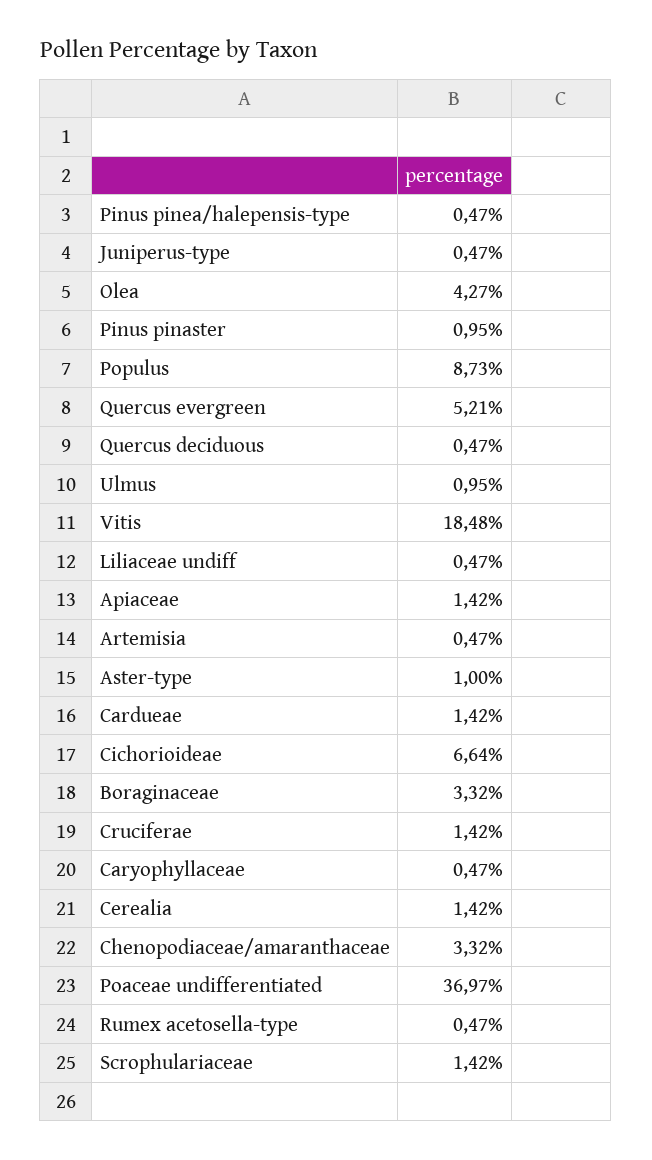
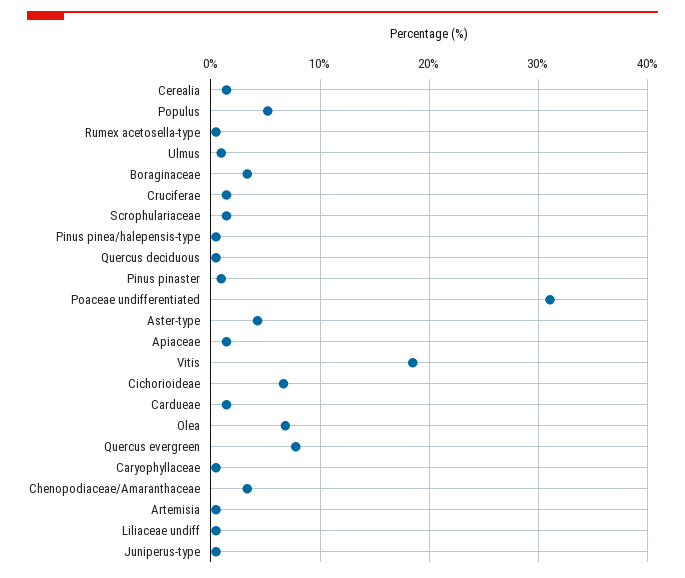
Olea: 4.27 -> 7
Populus: 8.73 -> 5
Quercus evergreen: 5.21 -> 8
Aster-type: 1 -> 4
Poaceae undifferentiated: 36.97 -> 31

